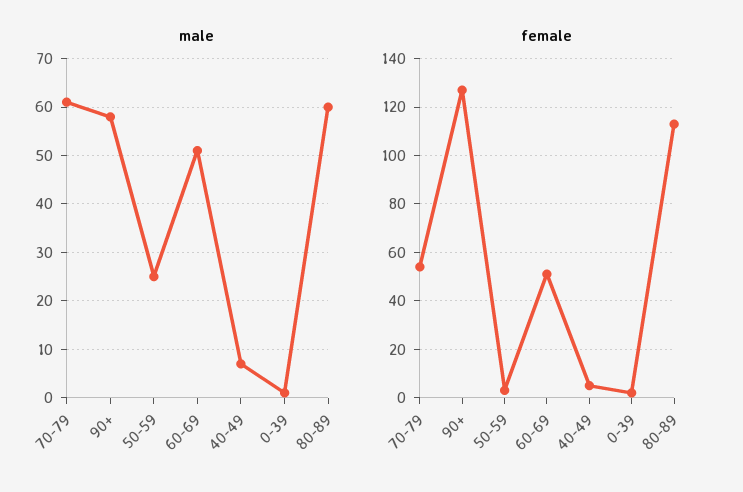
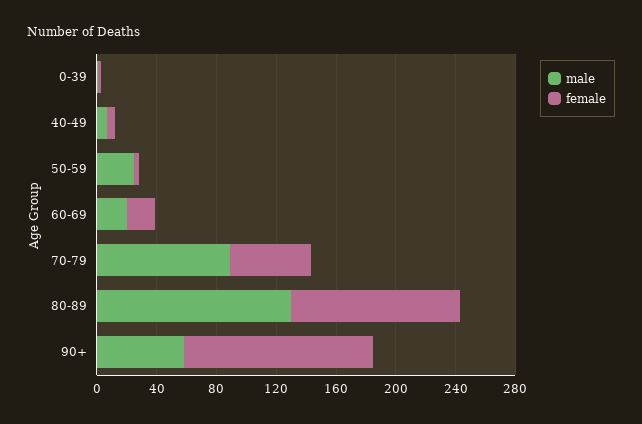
male, 70-79: 60 -> 90
male, 60-69: 50 -> 20
male, 80-89: 60 -> 130
female, 60-69: 50 -> 20

